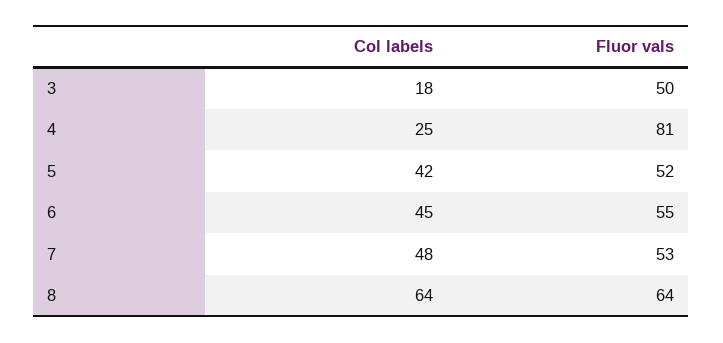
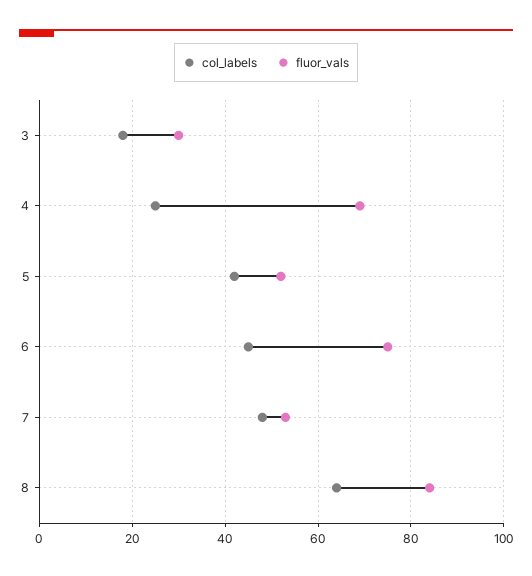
Fluor vals, 3: 50 -> 30
Fluor vals, 4: 81 -> 70
Fluor vals, 6: 55 -> 75
Fluor vals, 8: 64 -> 85

